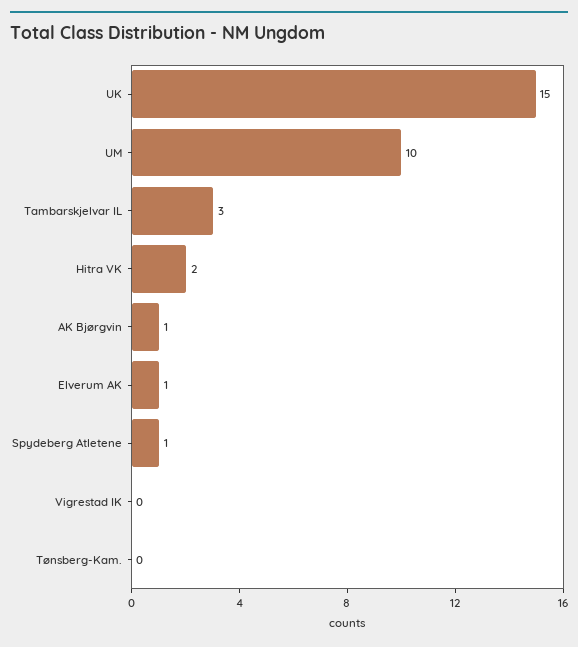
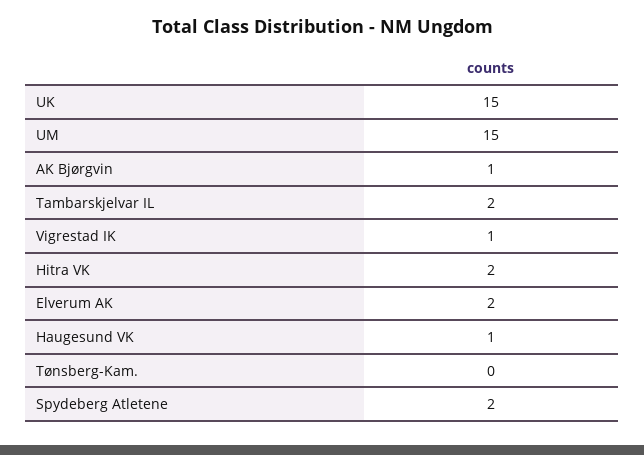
UM: 10 -> 15
Tambarskjelvar IL: 3 -> 2
Elverum AK: 1 -> 2
Spydeberg Atletene: 1 -> 2
Vigrestad IK: 0 -> 1
Haugesund VK: none -> 1

